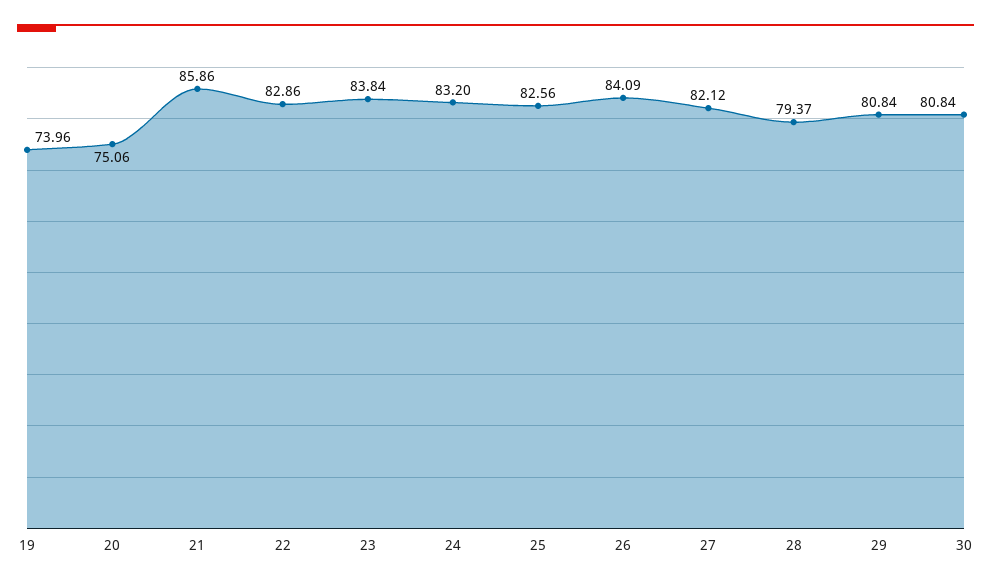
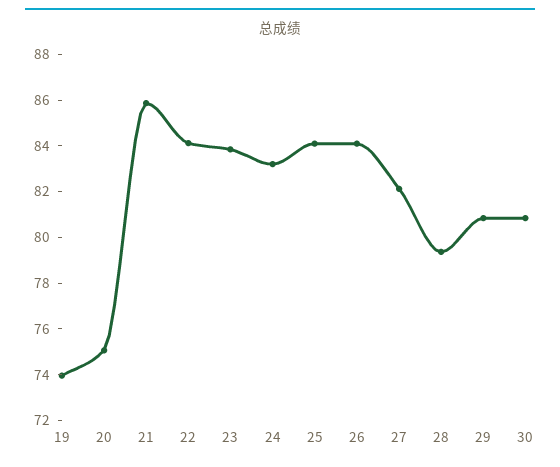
22: 82.86 -> 84
25: 82.56 -> 84

